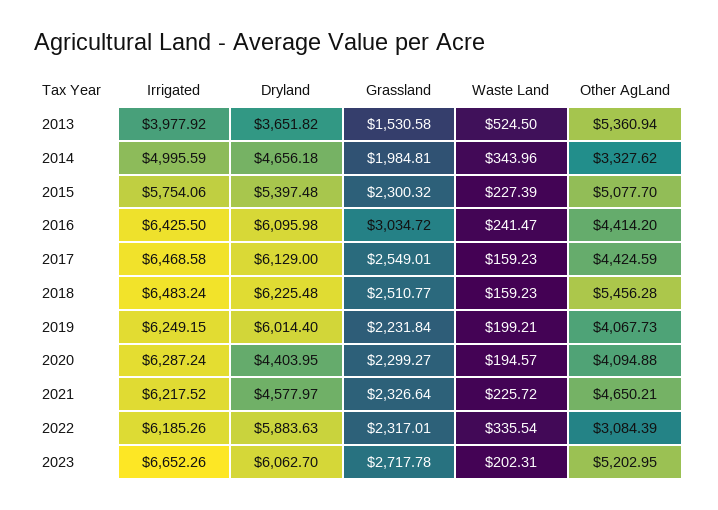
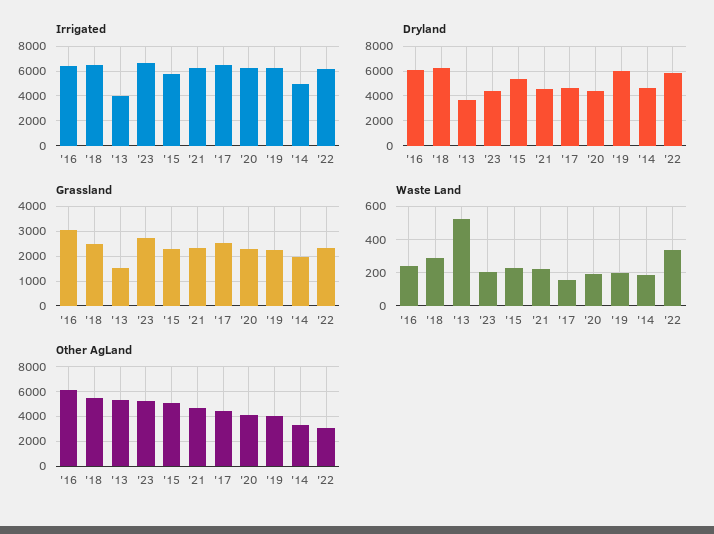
Waste Land, 2014: 343.96 -> 200
Other AgLand, 2016: 4414.2 -> 6000
Dryland, 2017: 6129 -> 4500
Waste Land, 2018: 159.23 -> 300
Dryland, 2023: 6062.7 -> 4500

